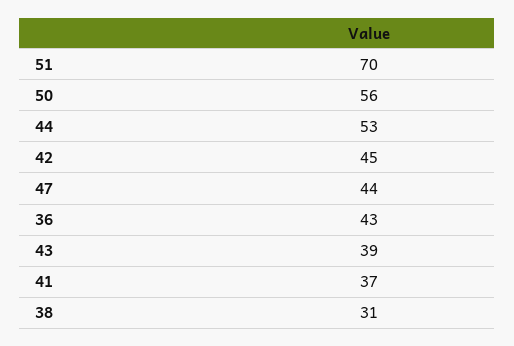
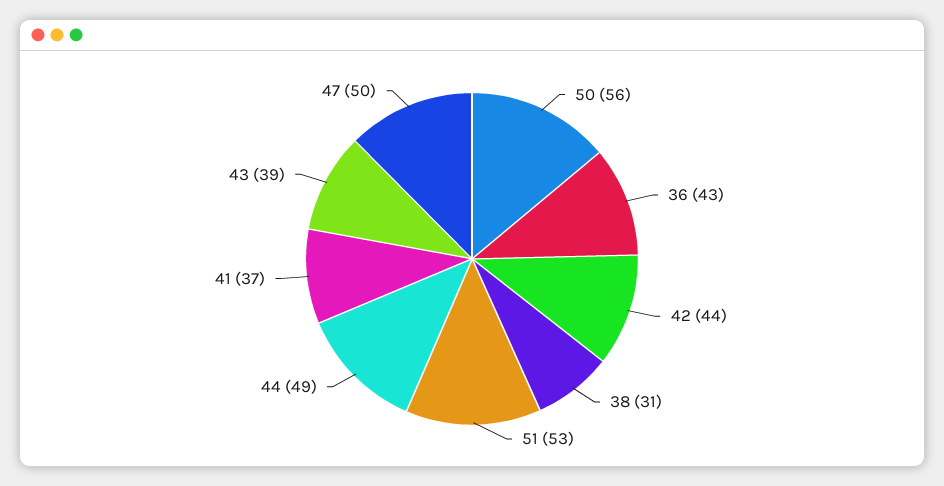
51: 70 -> 53
44: 53 -> 49
42: 45 -> 44
47: 44 -> 50

